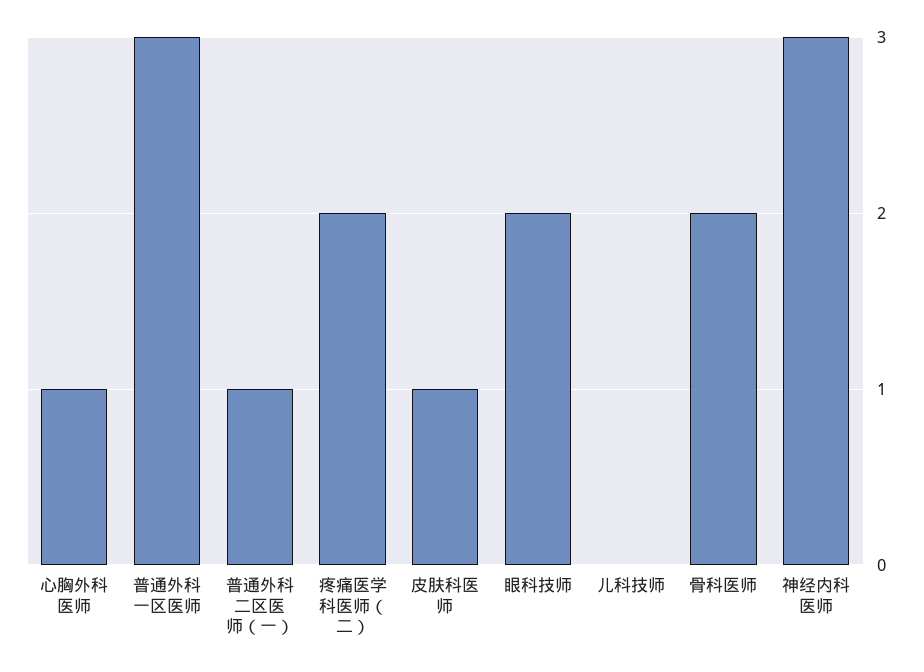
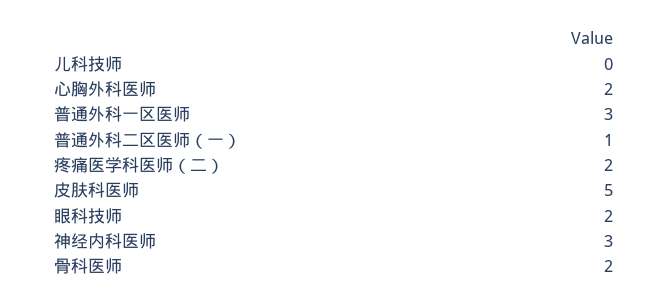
心胸外科医师: 1 -> 2
皮肤科医师: 1 -> 5

